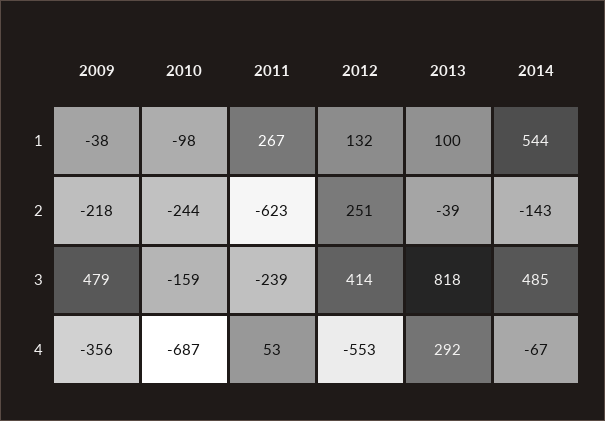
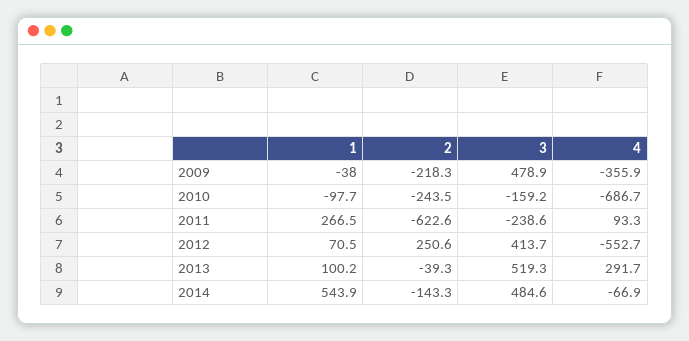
2012, 1: 132 -> 70.5
2013, 3: 818 -> 519.3
2011, 4: 53 -> 93.3

